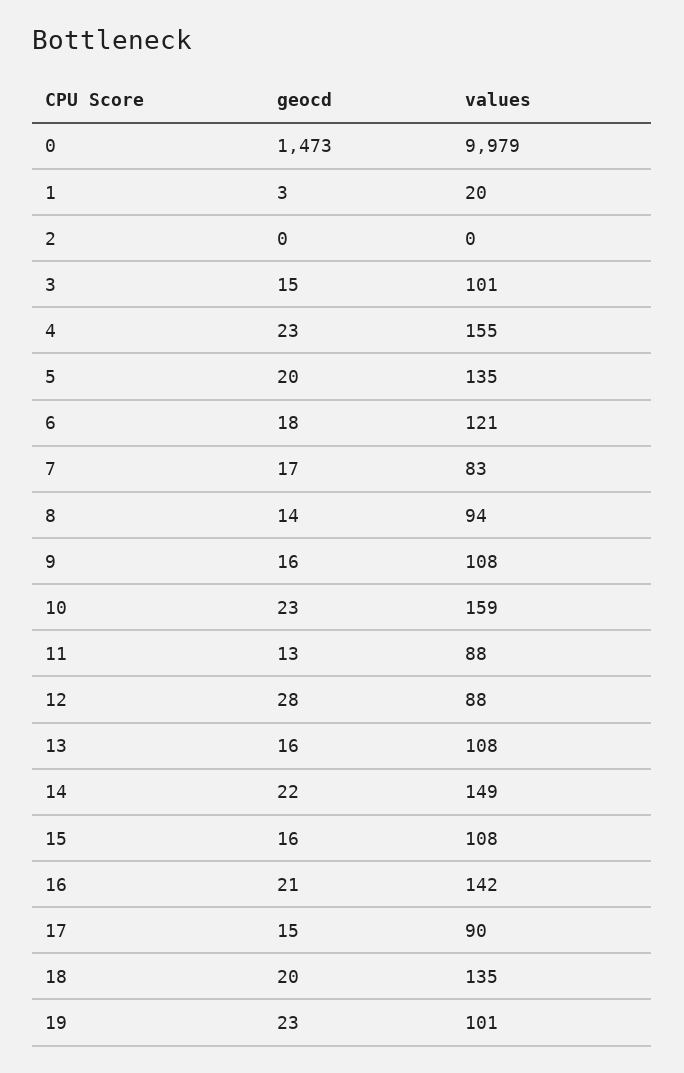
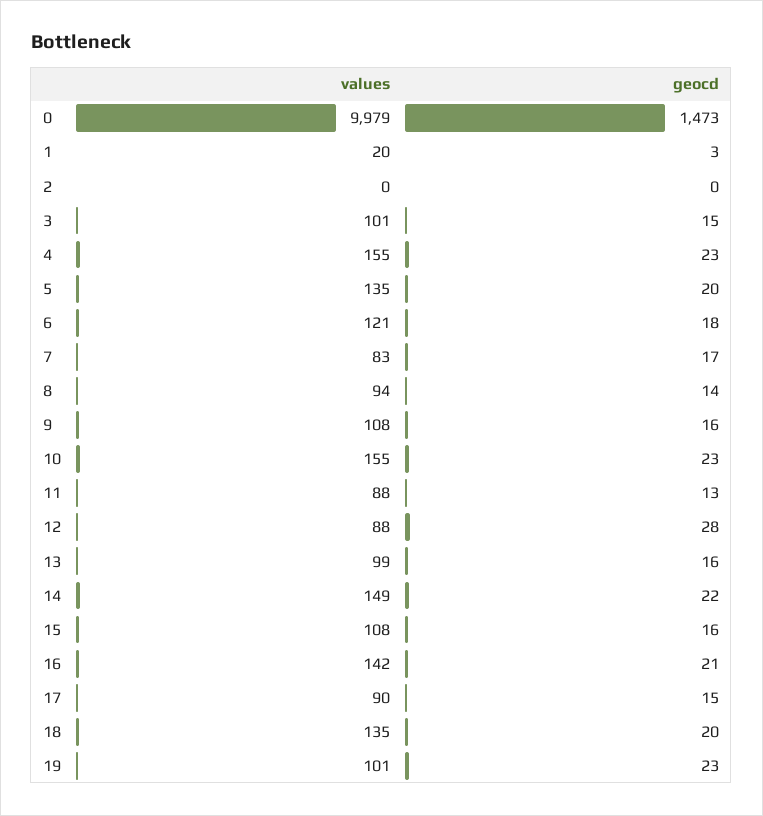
values, 10: 159 -> 155
values, 13: 108 -> 99

